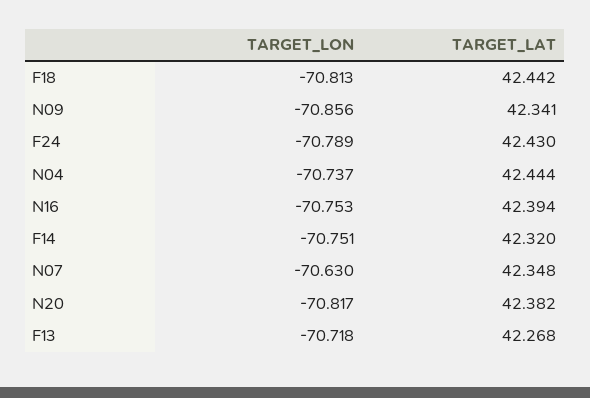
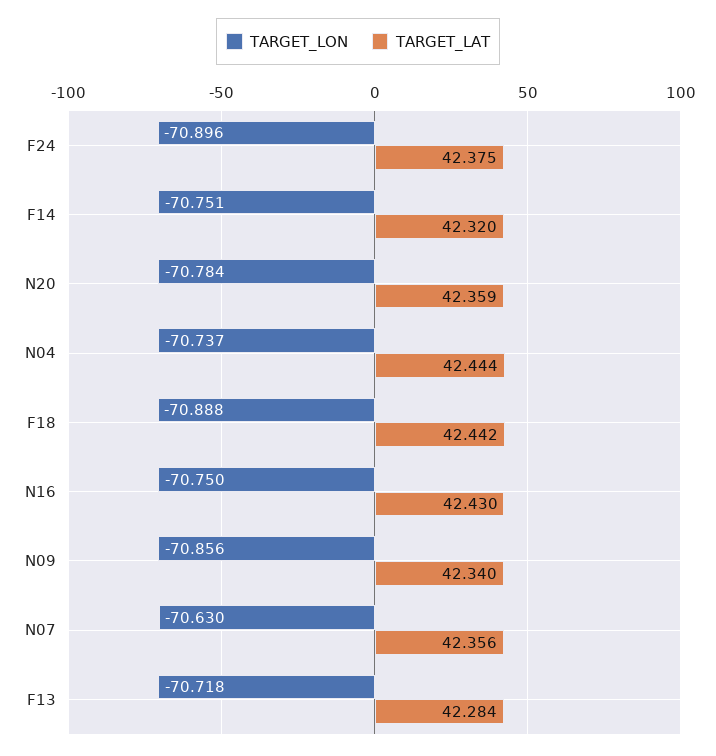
TARGET_LON, F18: -70.813 -> -70.888
TARGET_LAT, N09: 42.341 -> 42.34
TARGET_LON, F24: -70.789 -> -70.896
TARGET_LAT, F24: 42.43 -> 42.375
TARGET_LON, N16: -70.753 -> -70.75
TARGET_LAT, N16: 42.394 -> 42.43
TARGET_LAT, N07: 42.348 -> 42.356
TARGET_LON, N20: -70.817 -> -70.784
TARGET_LAT, N20: 42.382 -> 42.359
TARGET_LAT, F13: 42.268 -> 42.284

